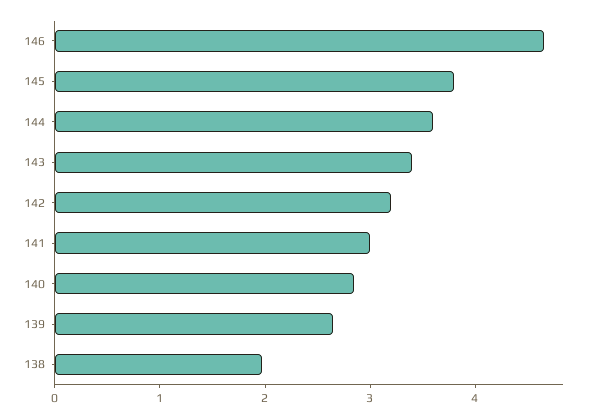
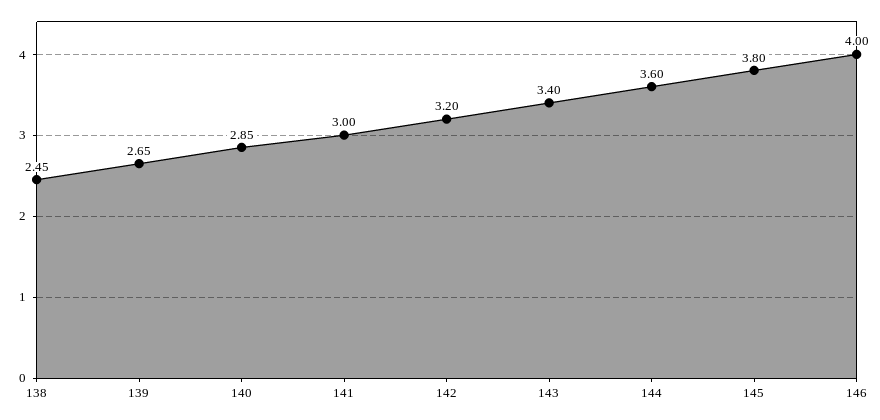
146: 4.6 -> 4
138: 2 -> 2.45

